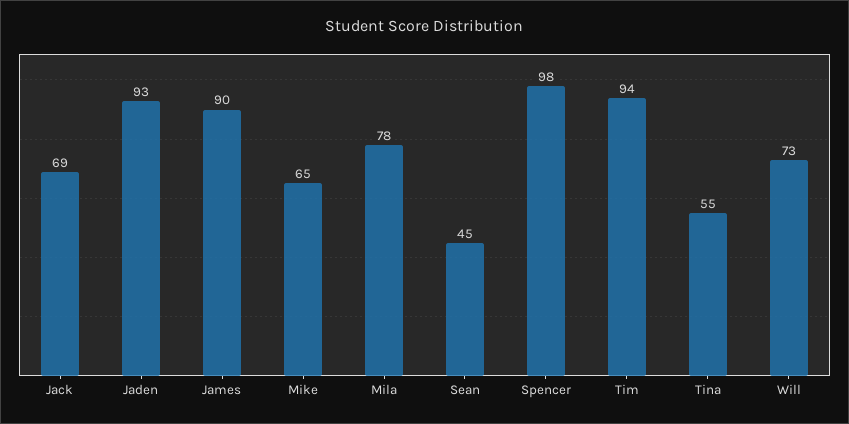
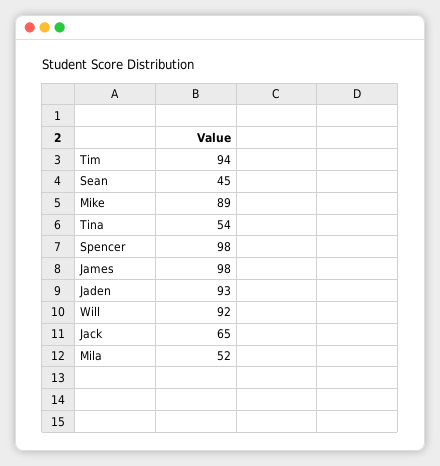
Jack: 69 -> 65
James: 90 -> 98
Mike: 65 -> 89
Mila: 78 -> 52
Tina: 55 -> 54
Will: 73 -> 92

